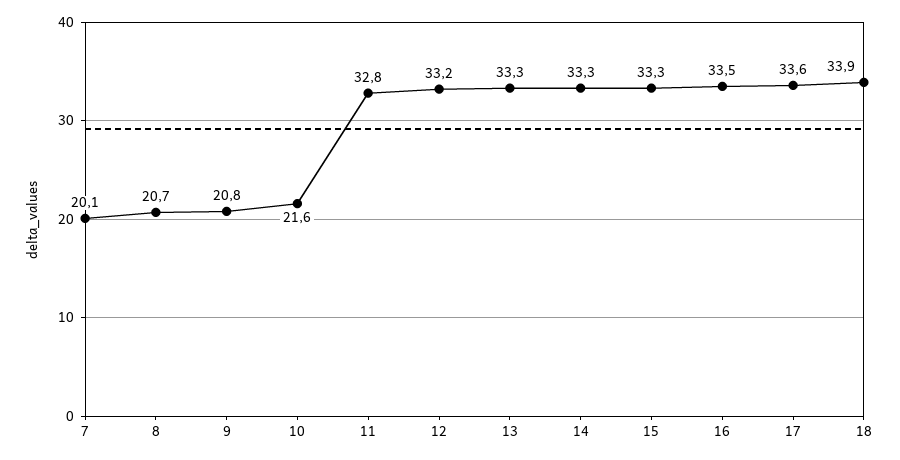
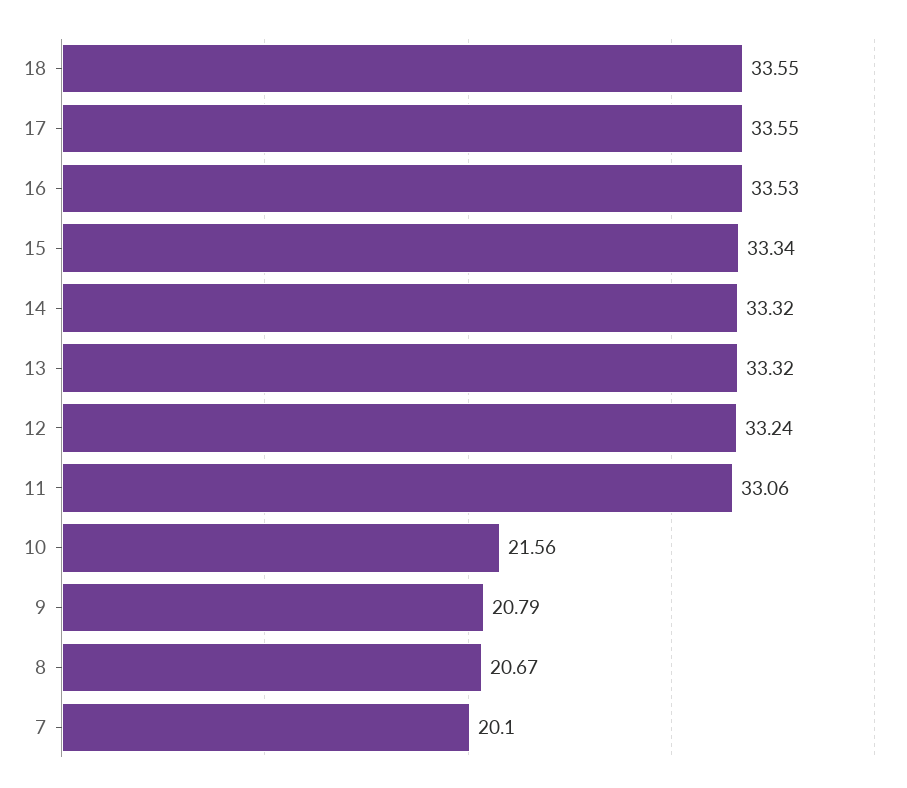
11: 32.8 -> 33.06
18: 33.9 -> 33.55

